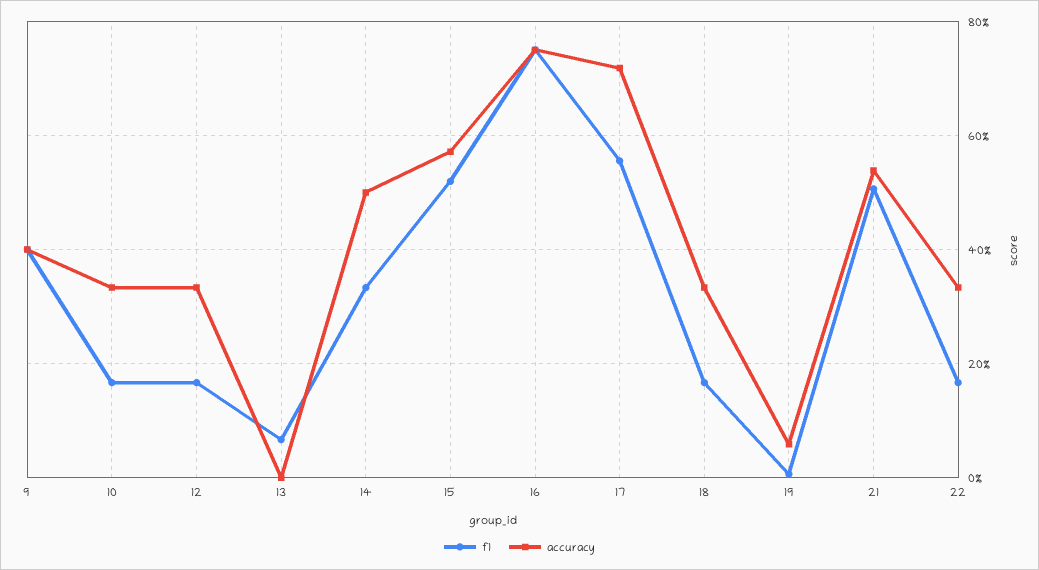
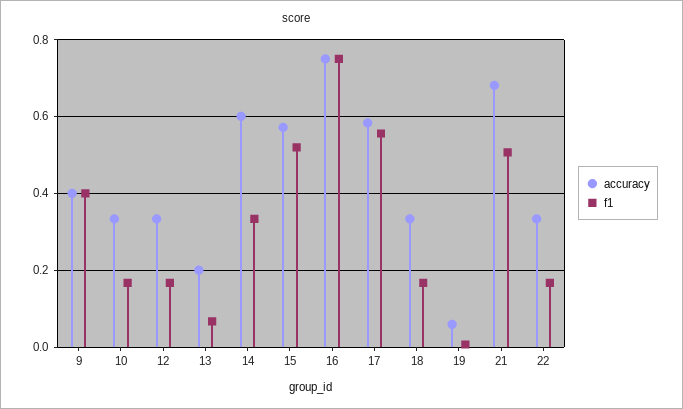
accuracy, 13: 0 -> 0.2
accuracy, 14: 0.5 -> 0.6
accuracy, 17: 0.72 -> 0.58
accuracy, 21: 0.54 -> 0.68

